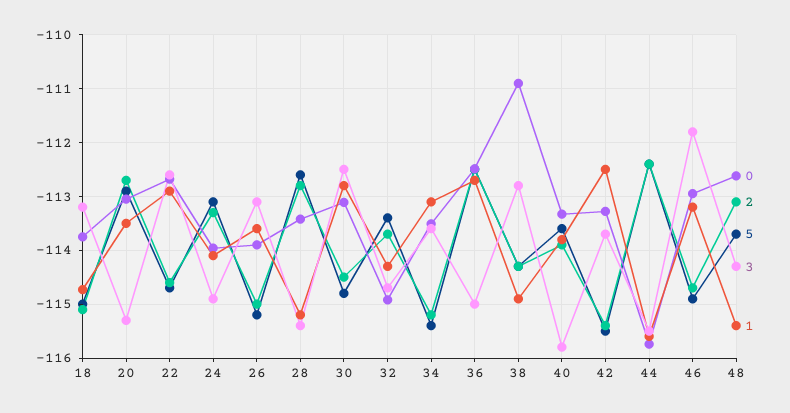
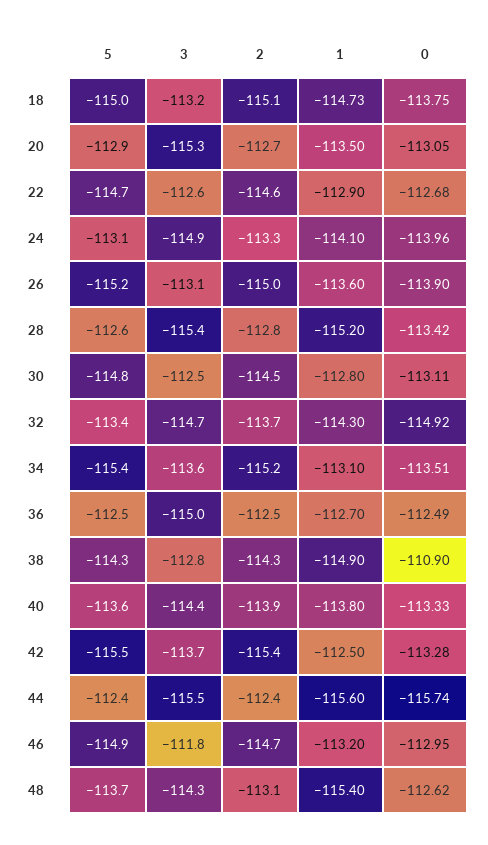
3, 40: -115.8 -> -114.4

